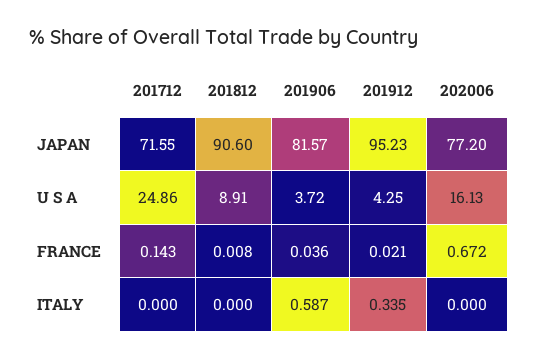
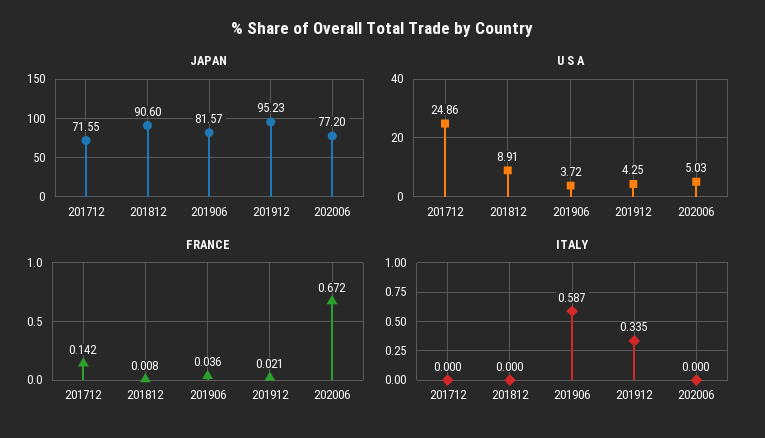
U S A, 202006: 16.13 -> 5.03
FRANCE, 201712: 0.143 -> 0.142

